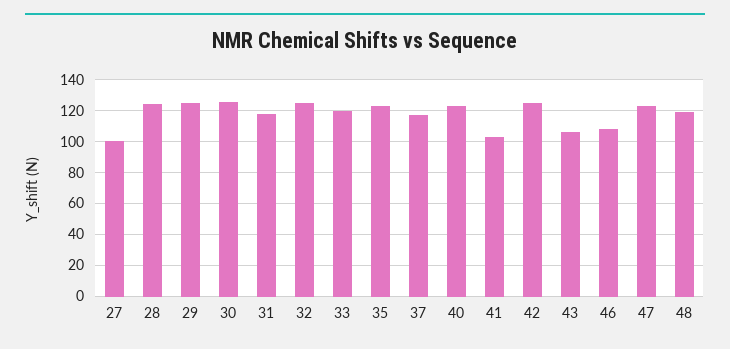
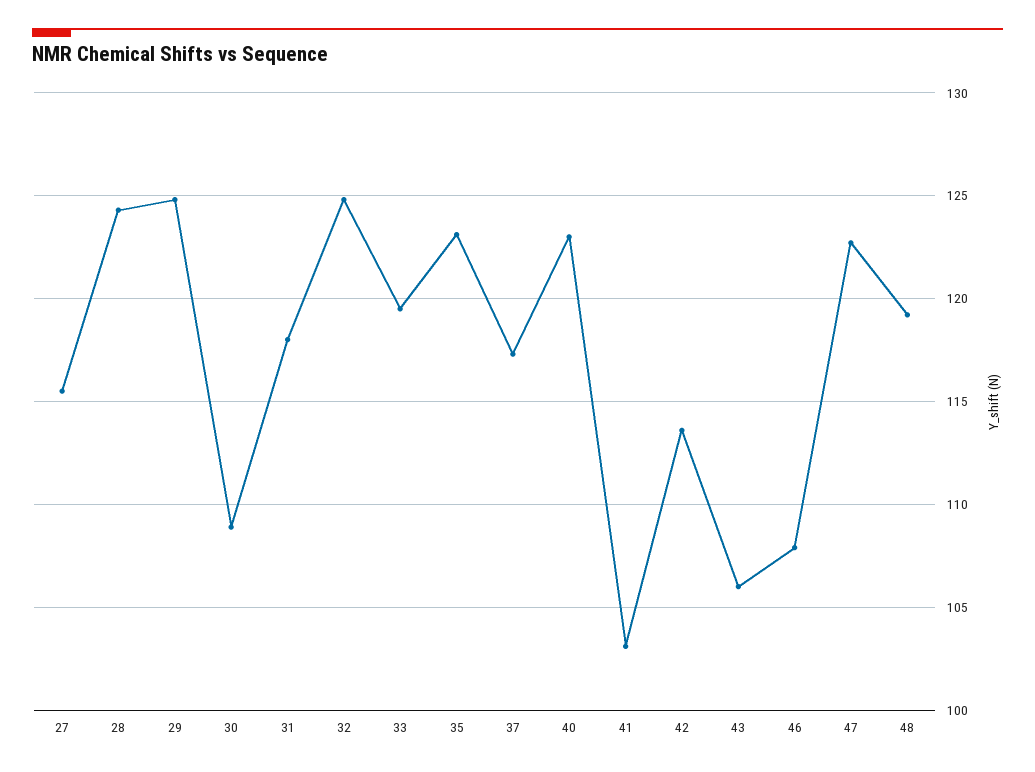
27: 100 -> 115.5
30: 125 -> 109
42: 125 -> 113.5

